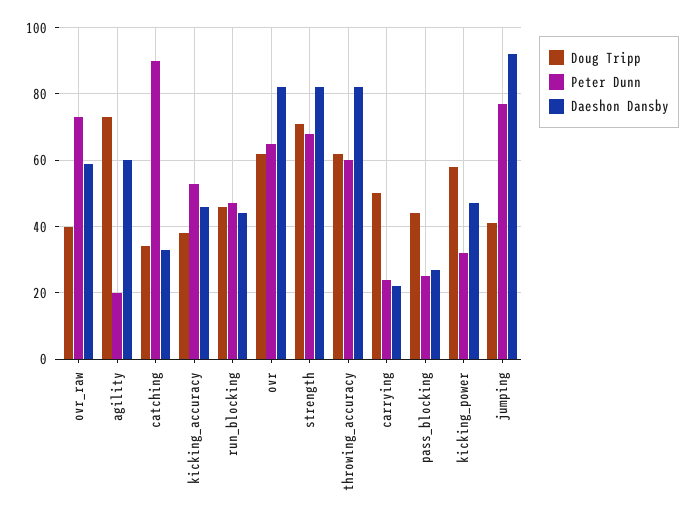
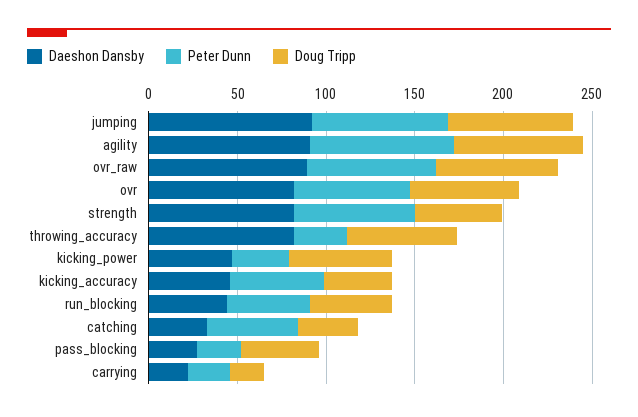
Doug Tripp, ovr_raw: 40 -> 70
Daeshon Dansby, ovr_raw: 60 -> 90
Peter Dunn, agility: 20 -> 80
Daeshon Dansby, agility: 60 -> 90
Peter Dunn, catching: 90 -> 50
Doug Tripp, strength: 70 -> 50
Peter Dunn, throwing_accuracy: 60 -> 30
Doug Tripp, carrying: 50 -> 20
Doug Tripp, jumping: 40 -> 70

